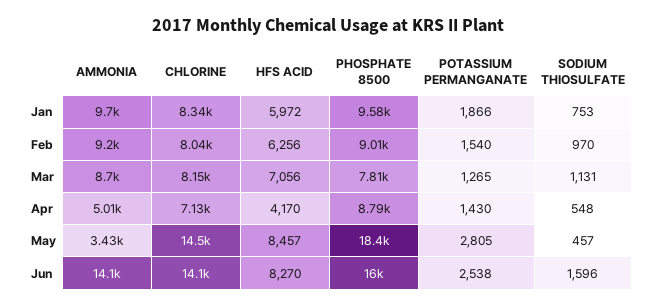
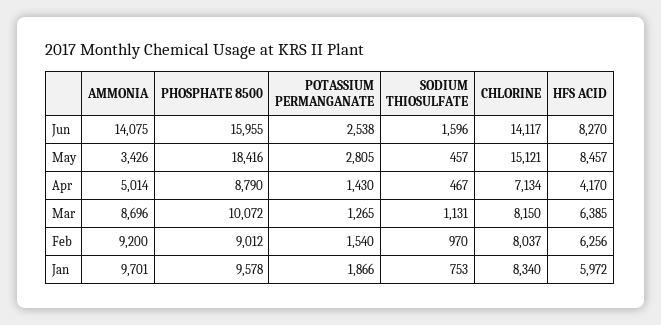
HFS ACID, Mar: 7056 -> 6385
PHOSPHATE 8500, Mar: 7810 -> 10072
SODIUM THIOSULFATE, Apr: 548 -> 467
CHLORINE, May: 14500 -> 15121

